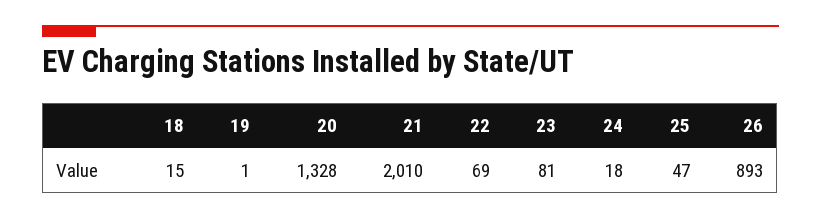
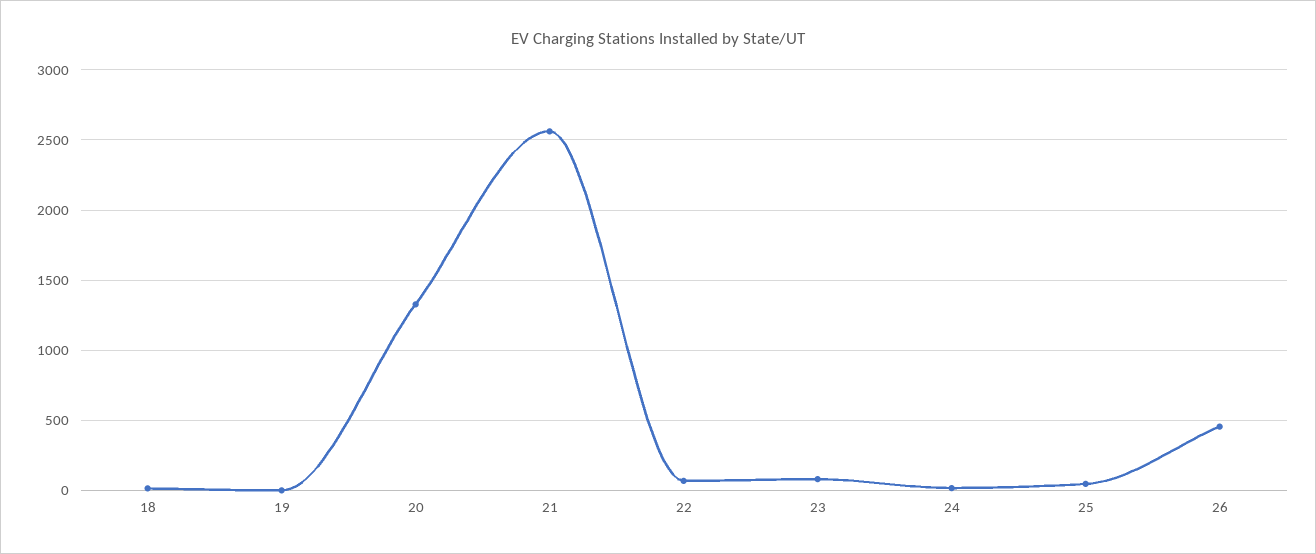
21: 2010 -> 2550
26: 893 -> 450

